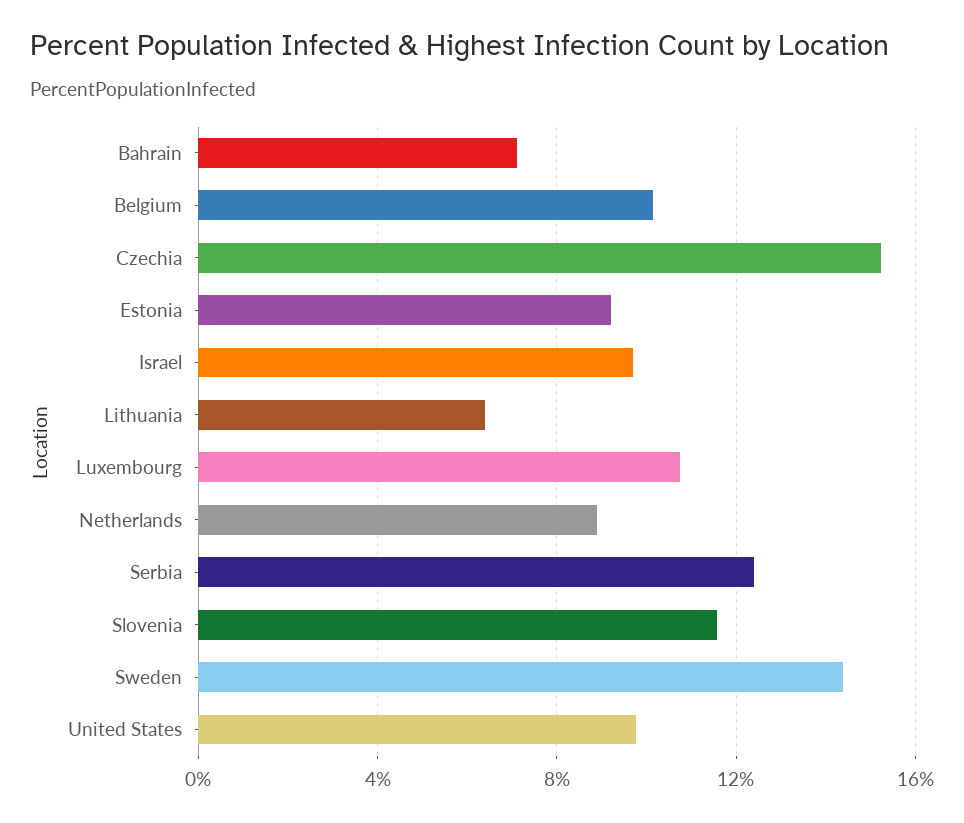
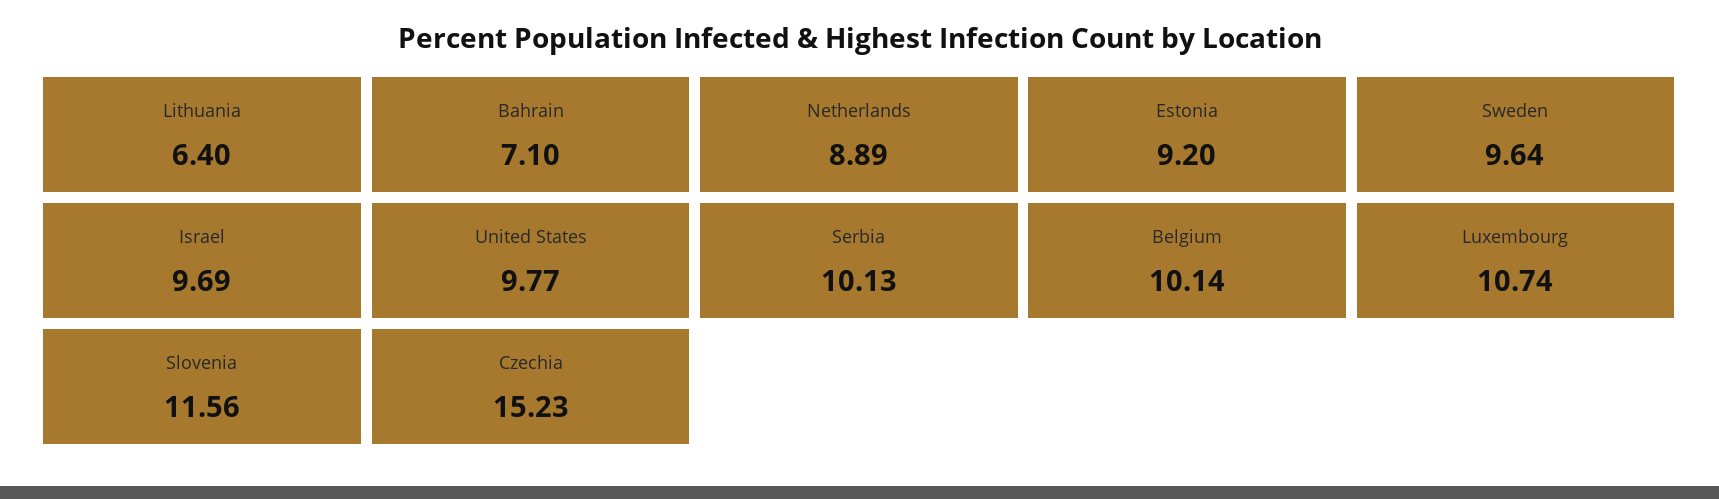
Serbia: 12.5 -> 10.13
Sweden: 14.5 -> 9.64

